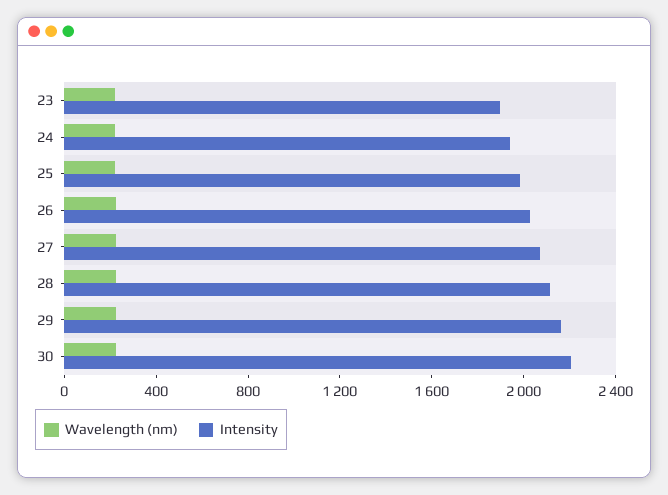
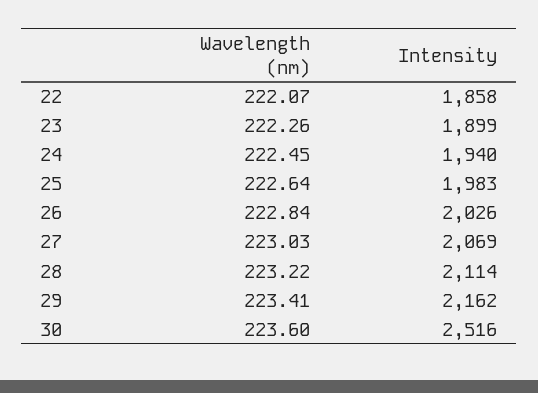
Intensity, 30: 2200 -> 2516
Wavelength (nm), 22: none -> 222.07
Intensity, 22: none -> 1858

